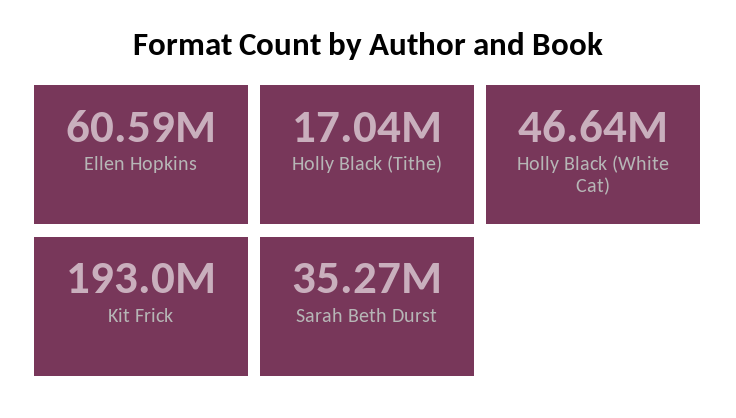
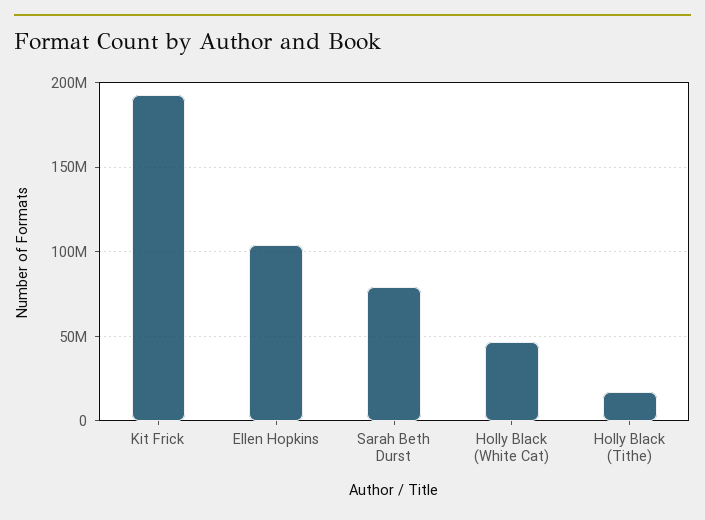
Ellen Hopkins: 60590000 -> 105000000
Sarah Beth Durst: 35270000 -> 80000000

